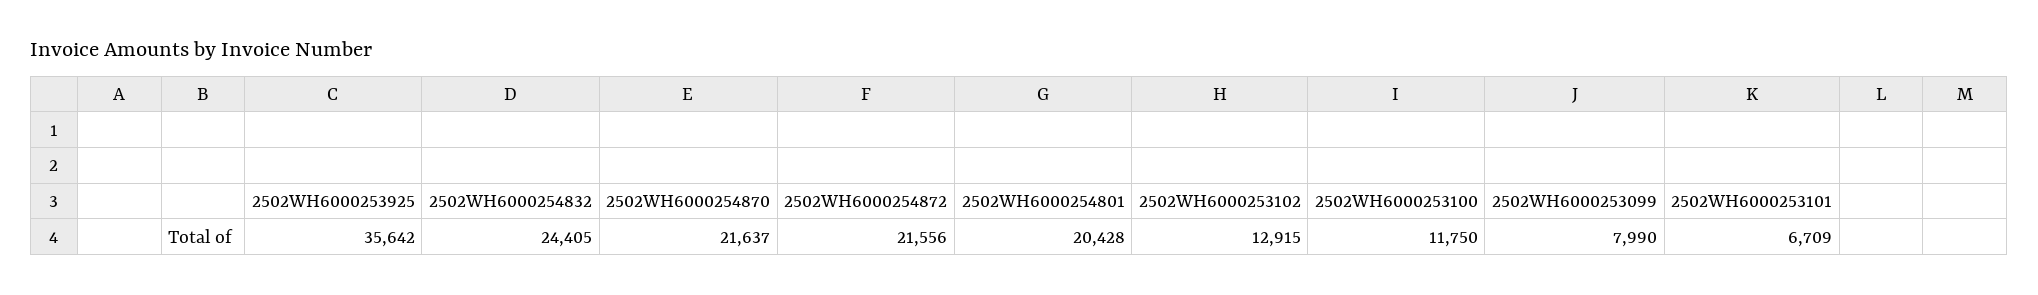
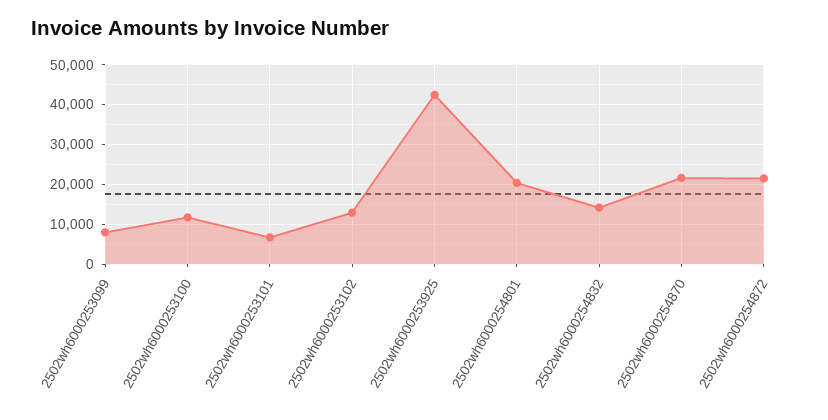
2502WH6000253925: 35642 -> 42000
2502WH6000254832: 24405 -> 14000

